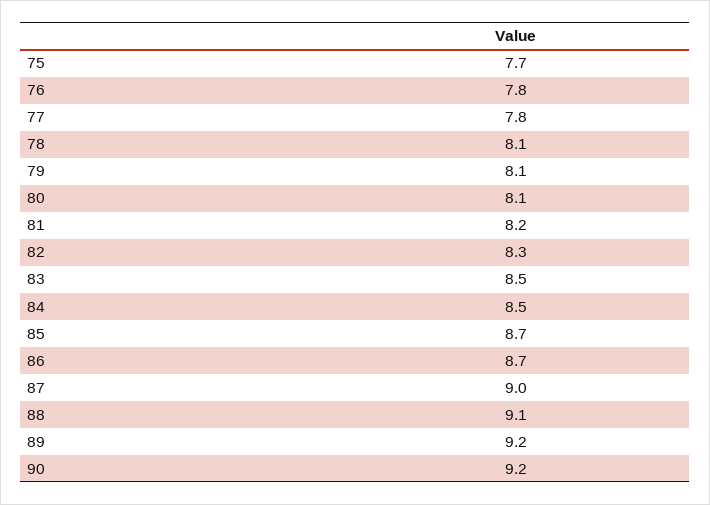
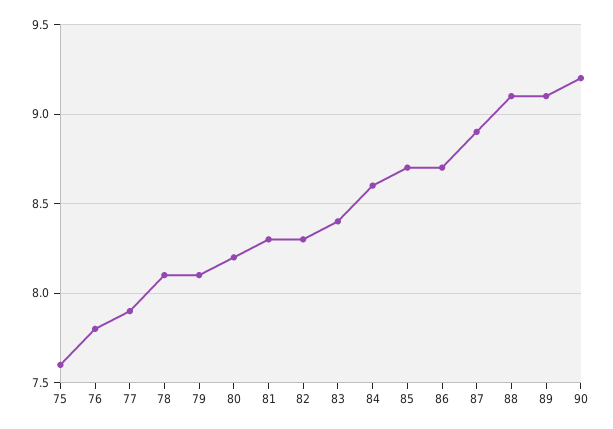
75: 7.7 -> 7.6
77: 7.8 -> 7.9
80: 8.1 -> 8.2
81: 8.2 -> 8.3
83: 8.5 -> 8.4
84: 8.5 -> 8.6
87: 9 -> 8.9
89: 9.2 -> 9.1

